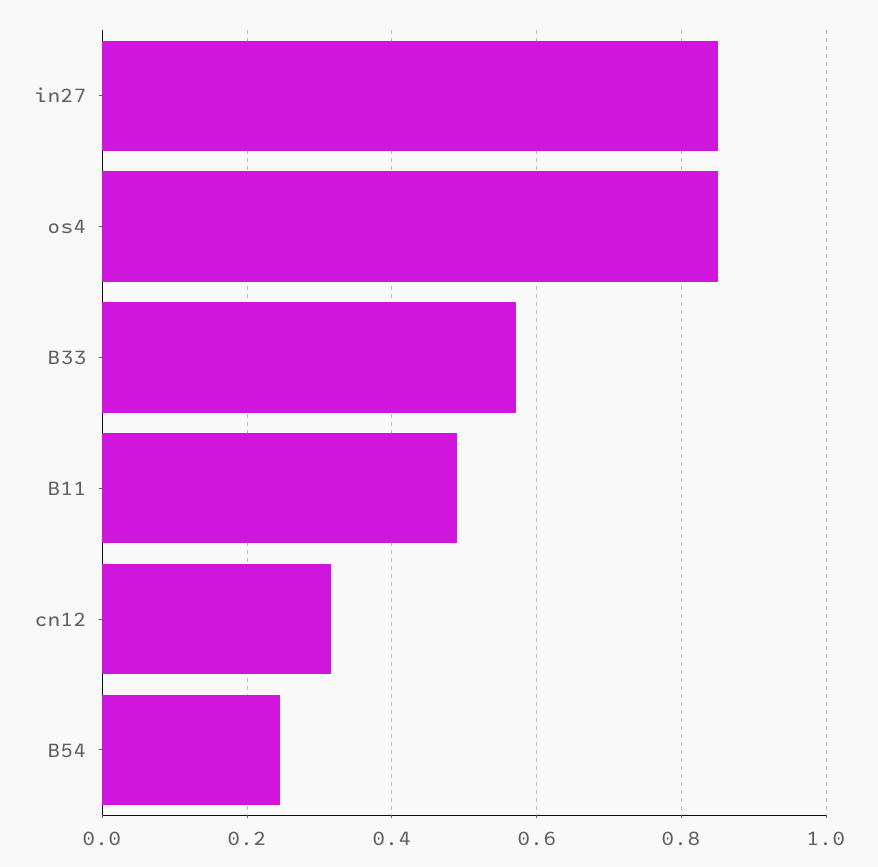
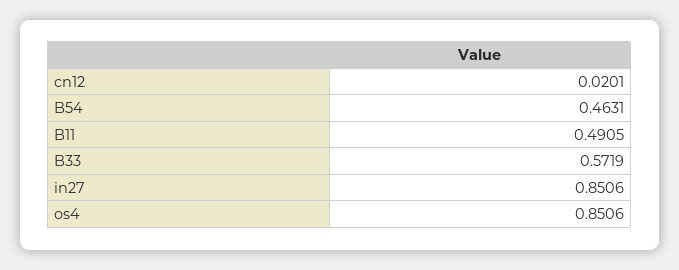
cn12: 0.32 -> 0.0201
B54: 0.24 -> 0.4631

